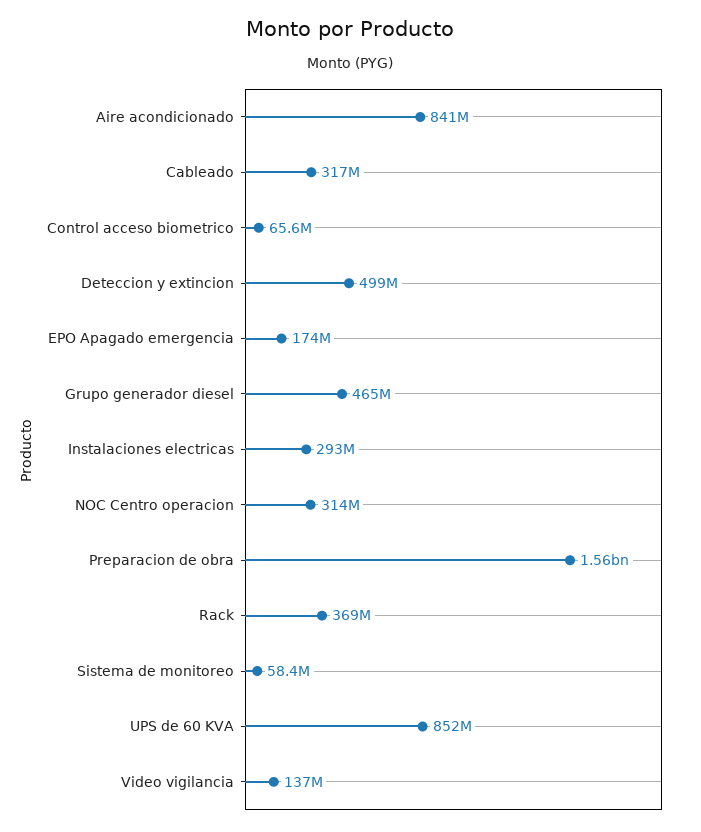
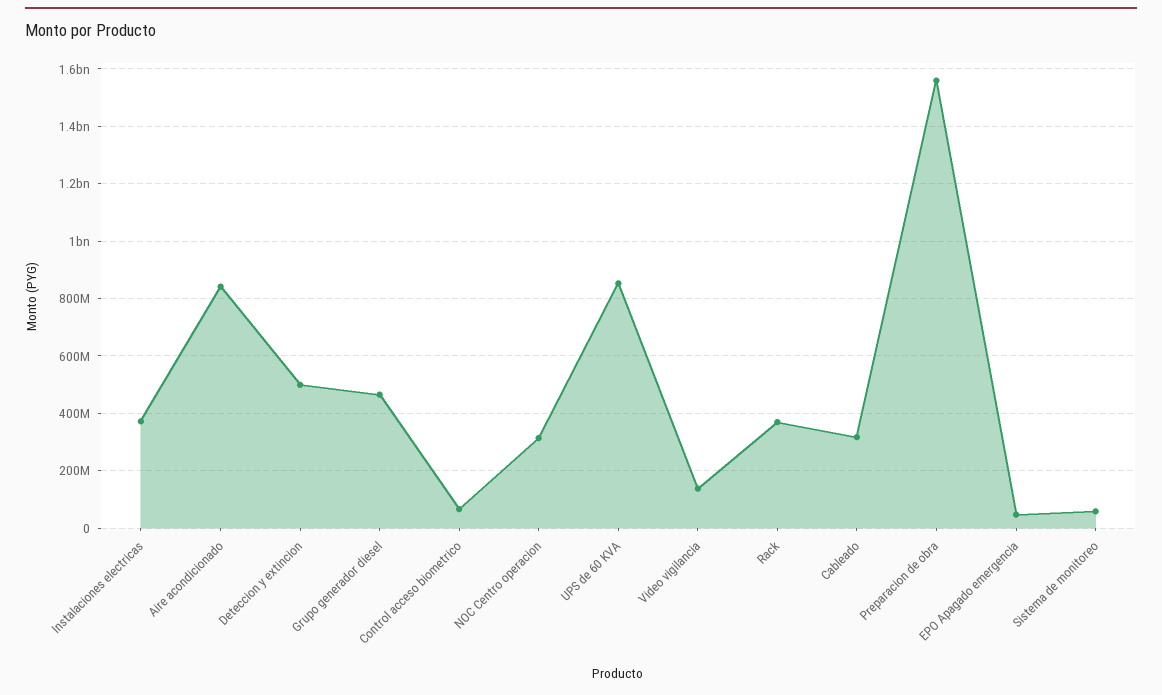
EPO Apagado emergencia: 174000000 -> 50000000
Instalaciones electricas: 293000000 -> 375000000

